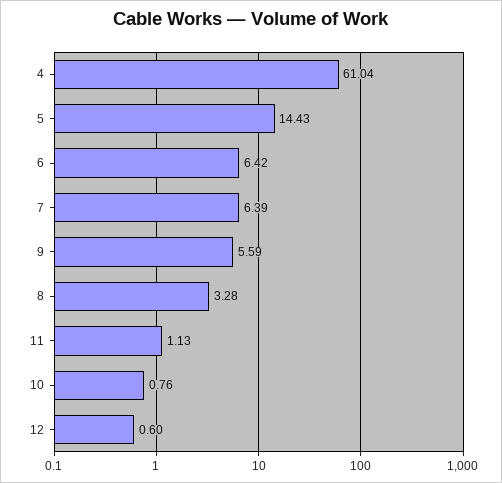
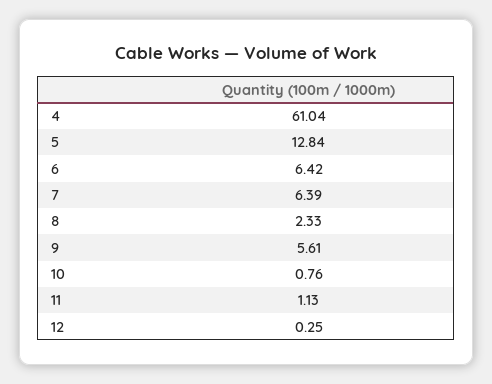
5: 14.43 -> 12.84
9: 5.59 -> 5.61
8: 3.28 -> 2.33
12: 0.6 -> 0.25

